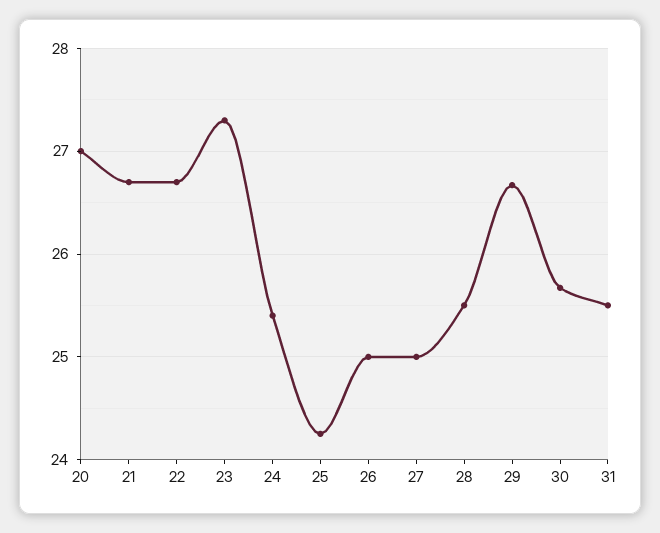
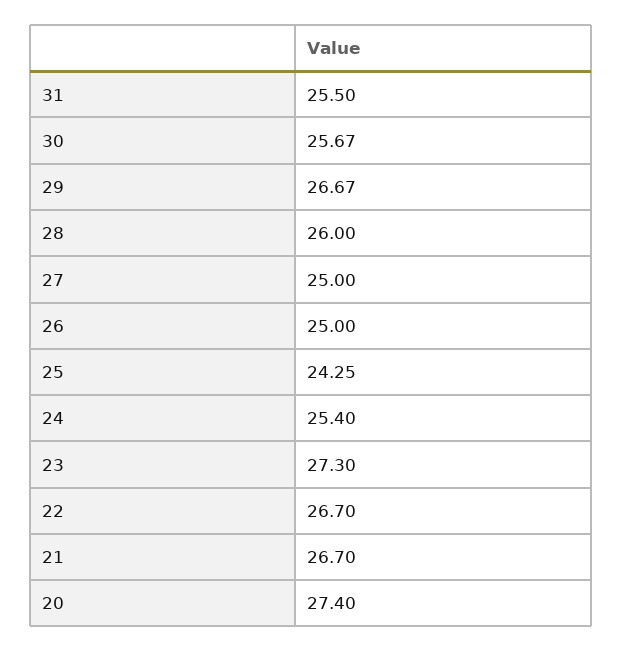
20: 27 -> 27.4
28: 25.5 -> 26

